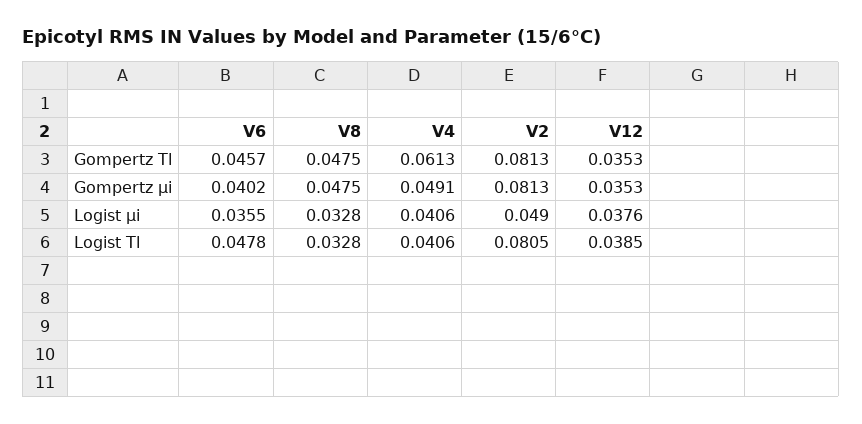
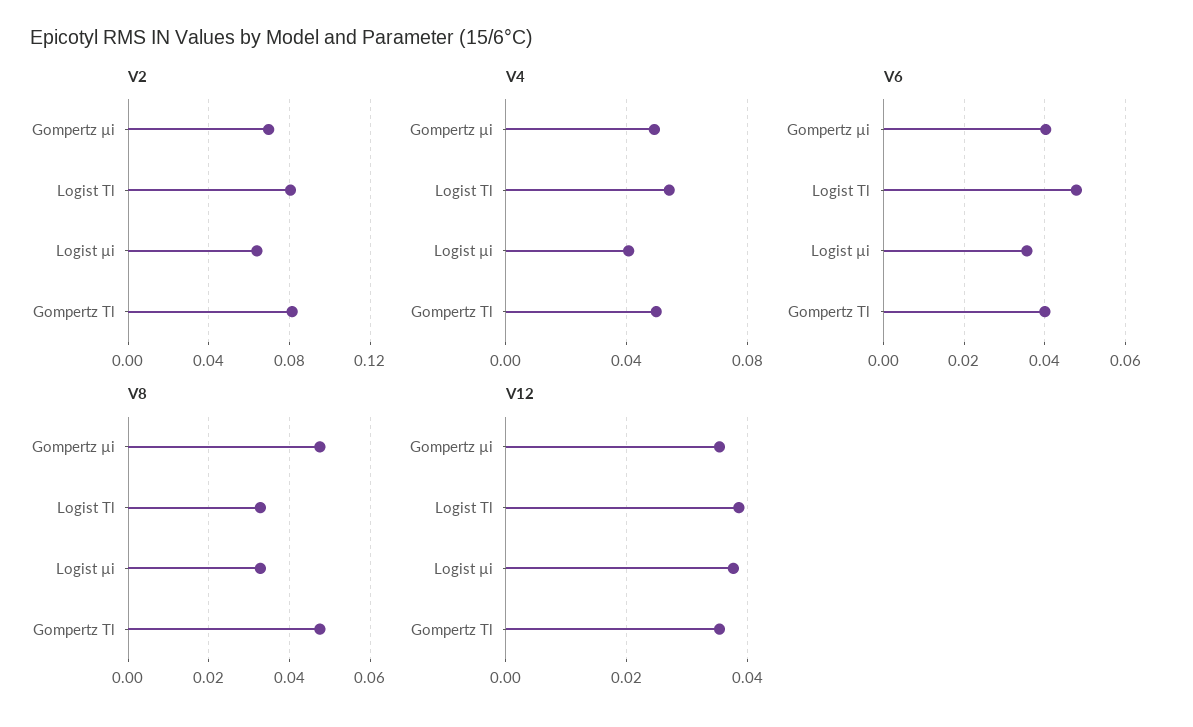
V6, Gompertz Tl: 0.0457 -> 0.04
V4, Gompertz Tl: 0.0613 -> 0.05
V2, Gompertz µi: 0.0813 -> 0.07
V2, Logist µi: 0.049 -> 0.065
V4, Logist Tl: 0.0406 -> 0.055

